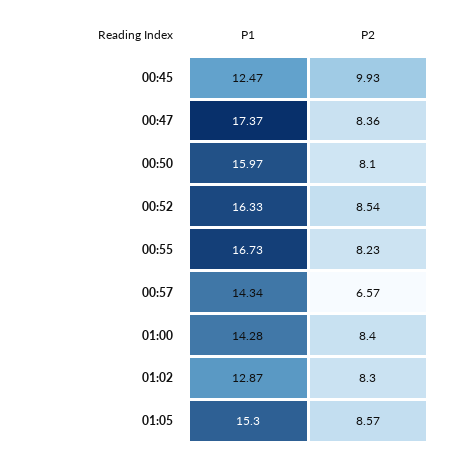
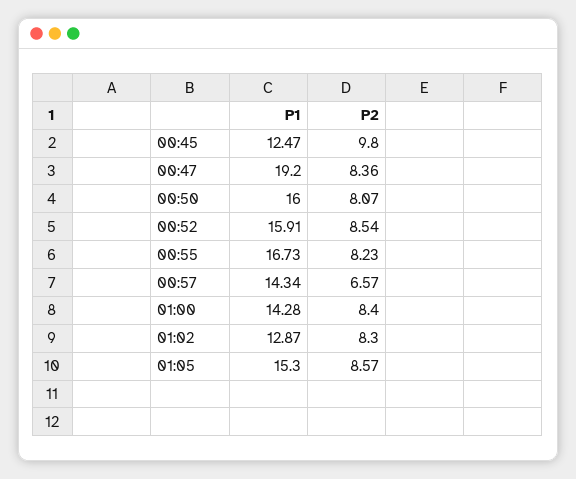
P2, 00:45: 9.93 -> 9.8
P1, 00:47: 17.37 -> 19.2
P1, 00:50: 15.97 -> 16
P2, 00:50: 8.1 -> 8.07
P1, 00:52: 16.33 -> 15.91

